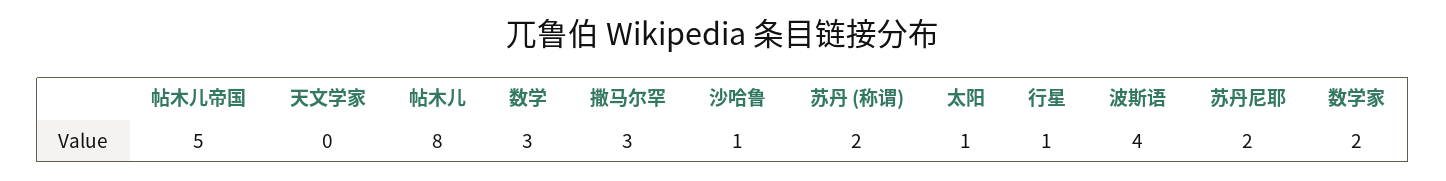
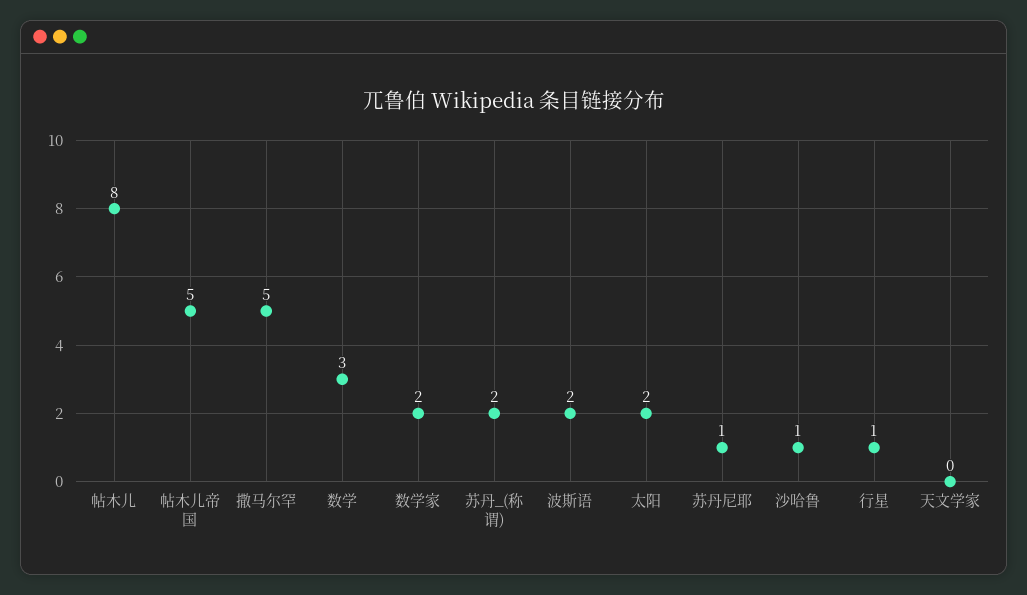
撒马尔罕: 3 -> 5
太阳: 1 -> 2
波斯语: 4 -> 2
苏丹尼耶: 2 -> 1

